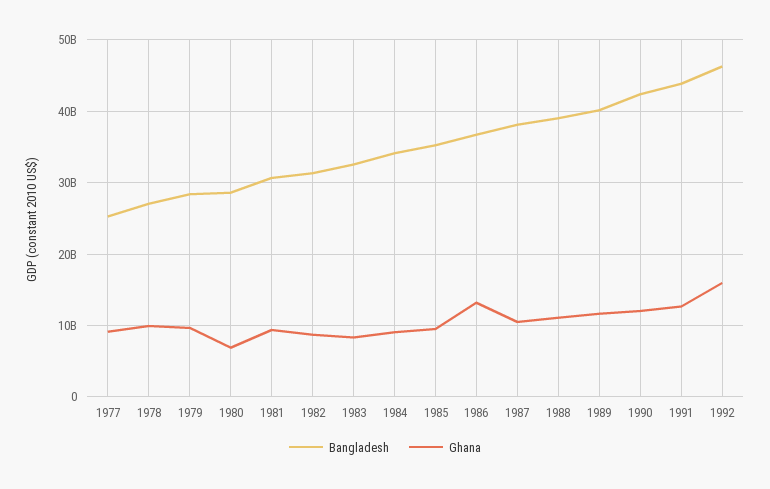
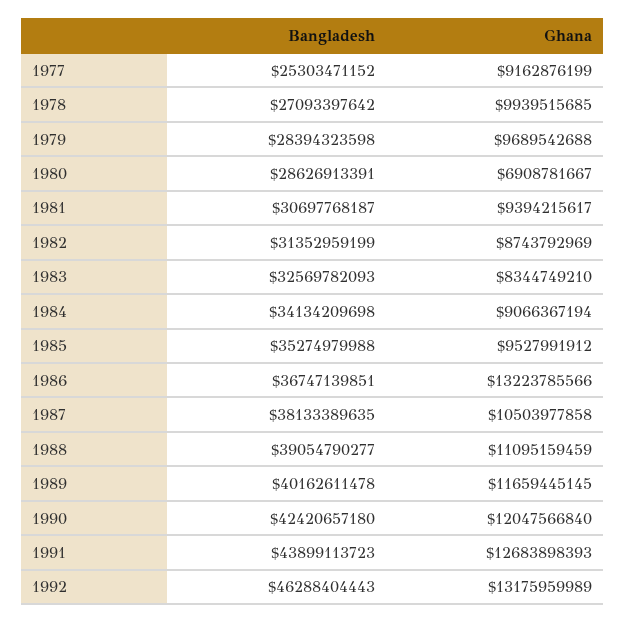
Ghana, 1992: 16000000000 -> 13175959989

